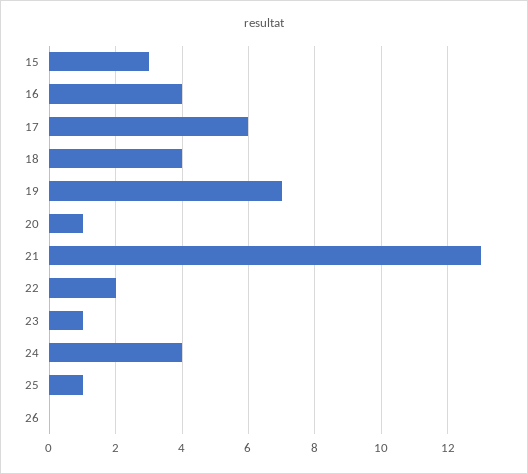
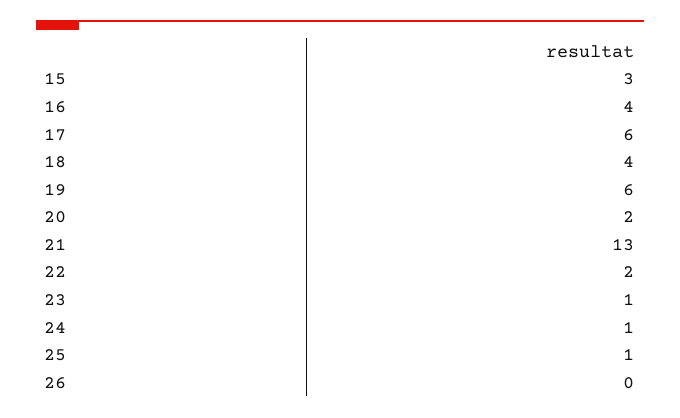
19: 7 -> 6
20: 1 -> 2
24: 4 -> 1

